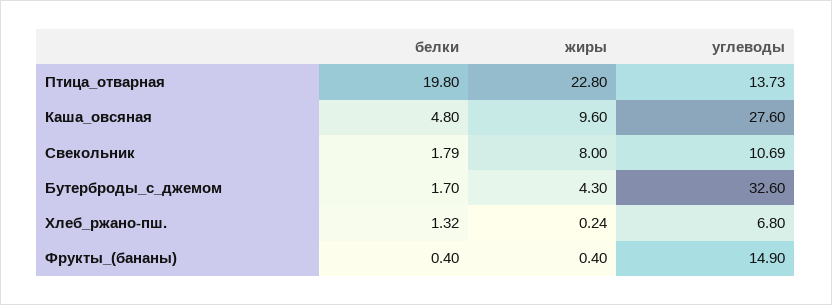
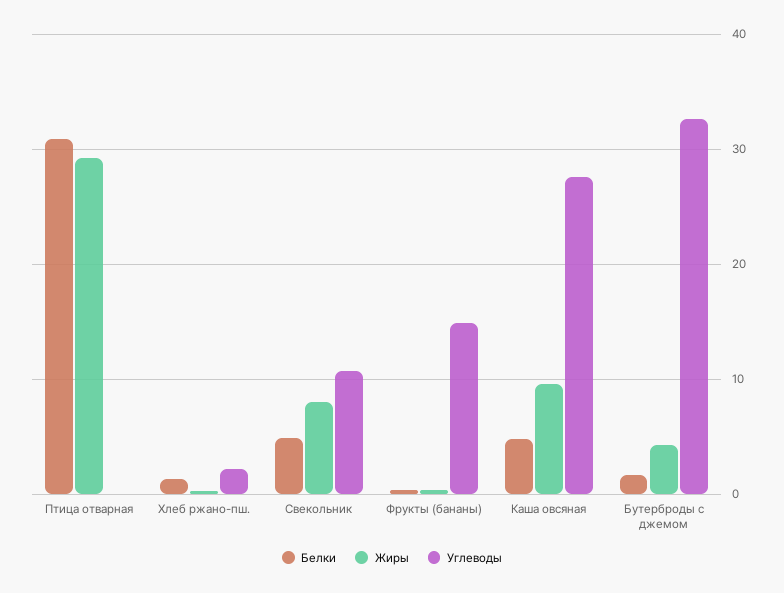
белки, Птица_отварная: 19.8 -> 31
жиры, Птица_отварная: 22.8 -> 29
углеводы, Птица_отварная: 13.73 -> 0
белки, Свекольник: 1.79 -> 5
углеводы, Хлеб_ржано-пш.: 6.8 -> 2

